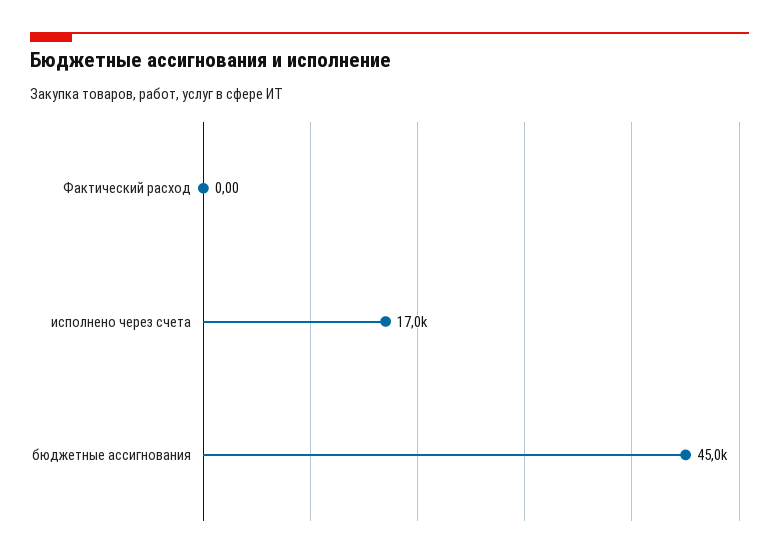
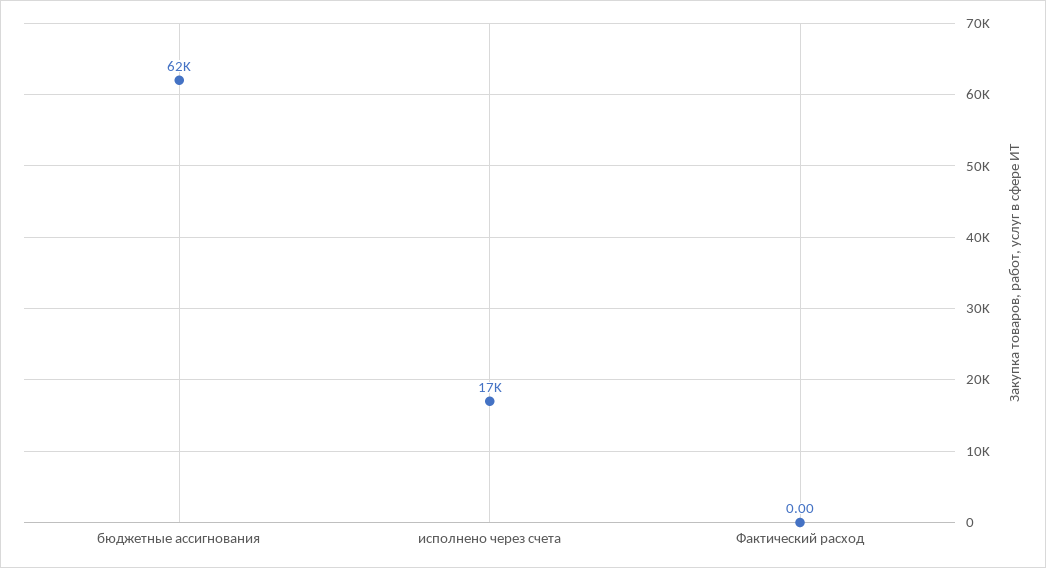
бюджетные ассигнования: 45000 -> 62000

